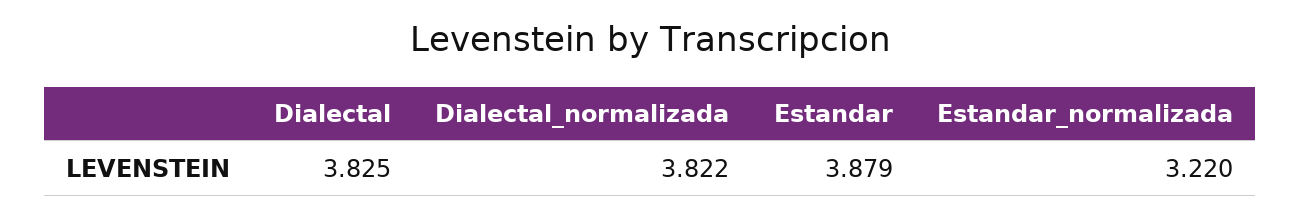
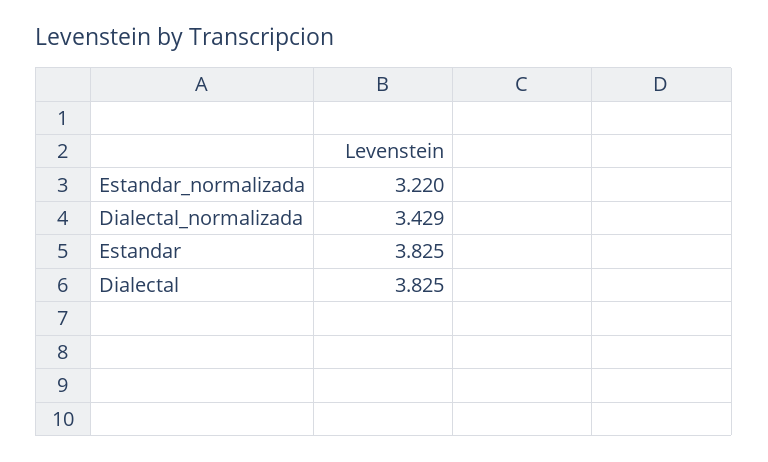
Dialectal_normalizada: 3.822 -> 3.429
Estandar: 3.879 -> 3.825

